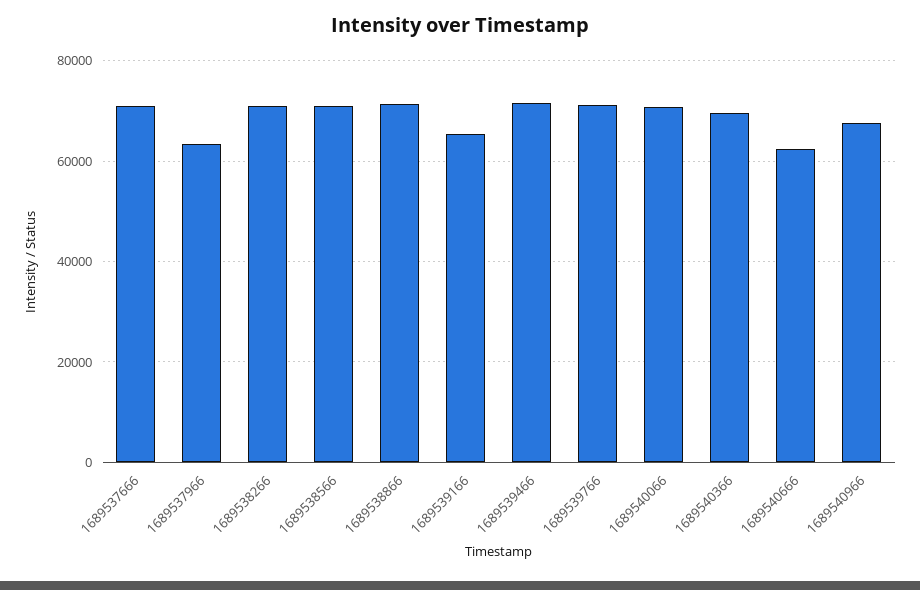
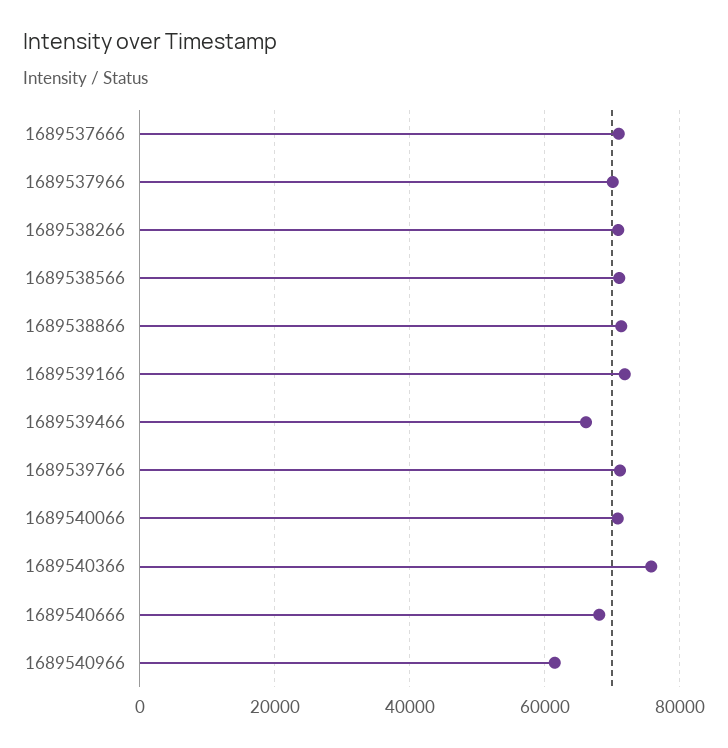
1689537966: 64000 -> 70000
1689539166: 66000 -> 72000
1689539466: 72000 -> 66000
1689540366: 70000 -> 76000
1689540666: 62000 -> 68000
1689540966: 68000 -> 62000

